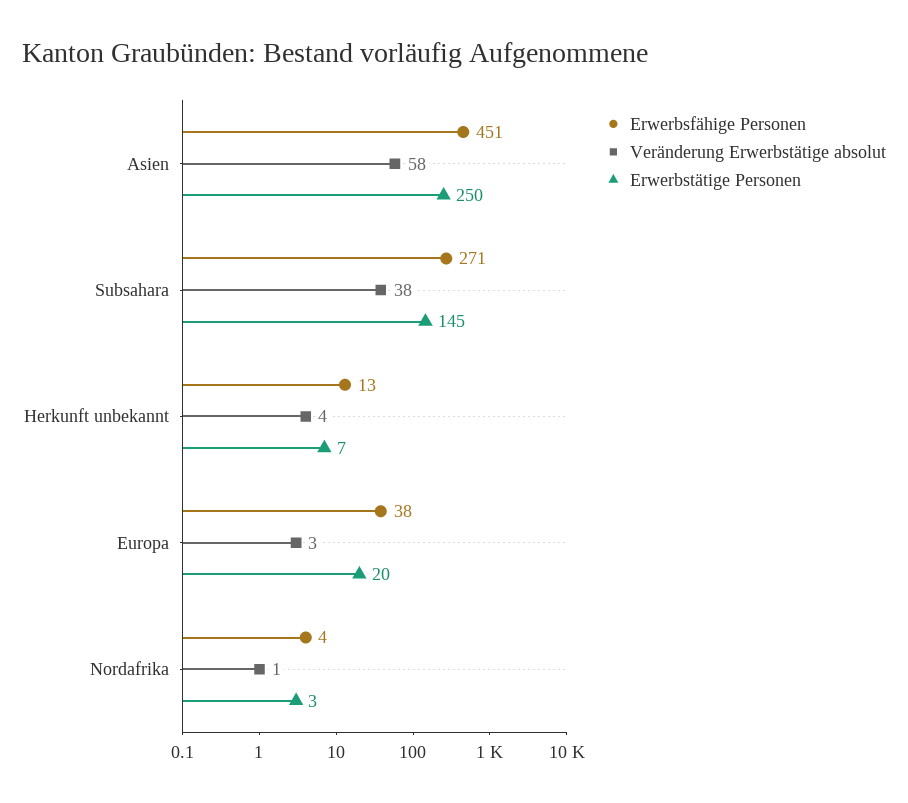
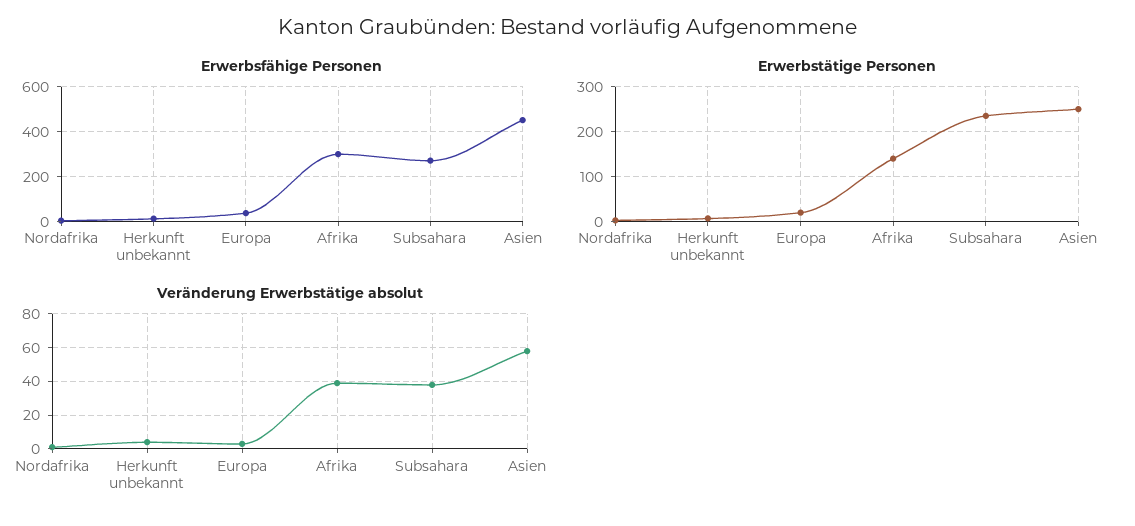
Erwerbstätige Personen, Subsahara: 145 -> 240
Erwerbsfähige Personen, Afrika: none -> 300
Erwerbstätige Personen, Afrika: none -> 140
Veränderung Erwerbstätige absolut, Afrika: none -> 40

